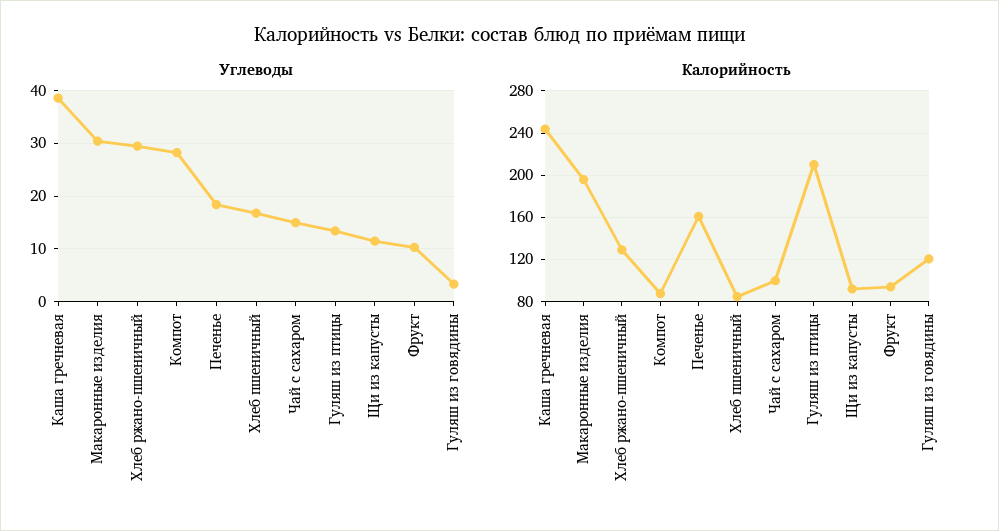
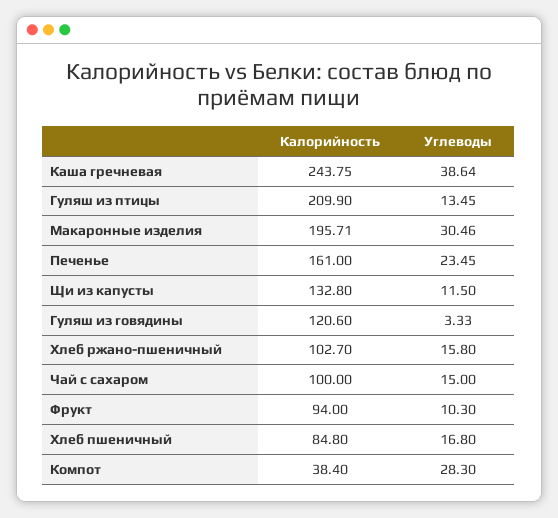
Углеводы, Хлеб ржано-пшеничный: 30 -> 15.8
Углеводы, Печенье: 18 -> 23.45
Калорийность, Хлеб ржано-пшеничный: 130 -> 102.7
Калорийность, Компот: 90 -> 38.4
Калорийность, Щи из капусты: 90 -> 132.8

